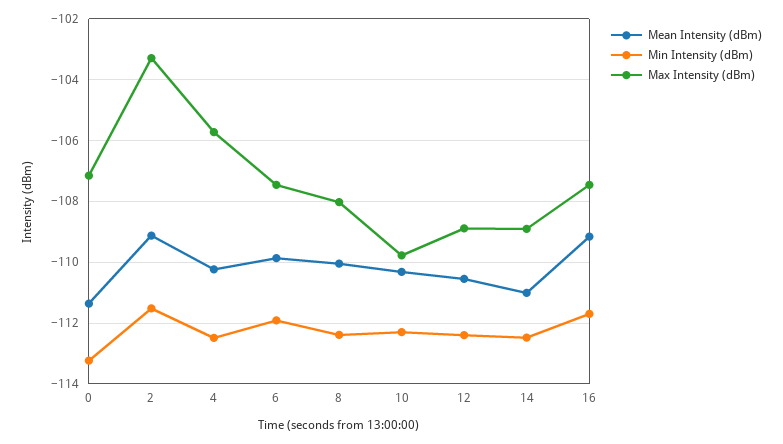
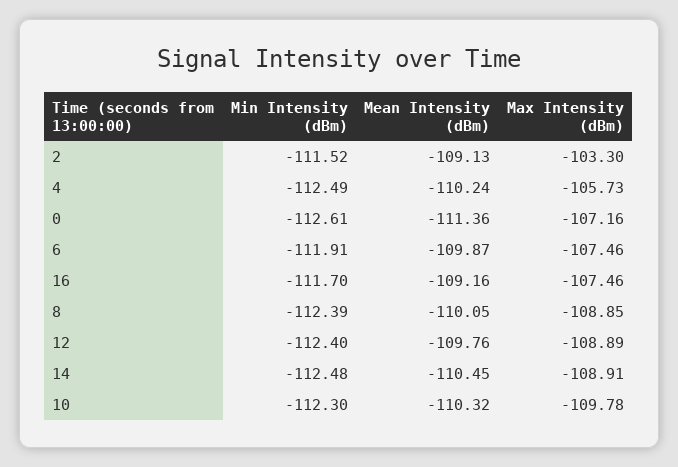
Min Intensity (dBm), 0: -113.2 -> -112.61
Max Intensity (dBm), 8: -108 -> -108.85
Mean Intensity (dBm), 12: -110.6 -> -109.76
Mean Intensity (dBm), 14: -111 -> -110.45

